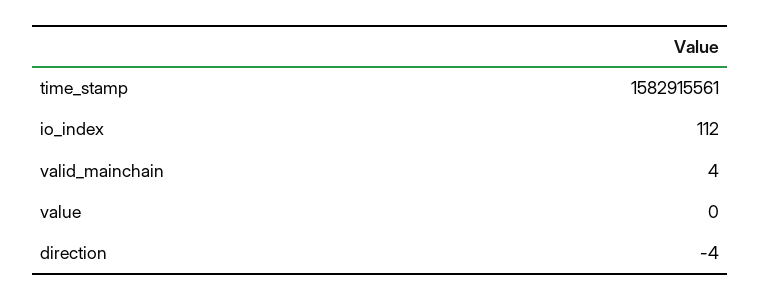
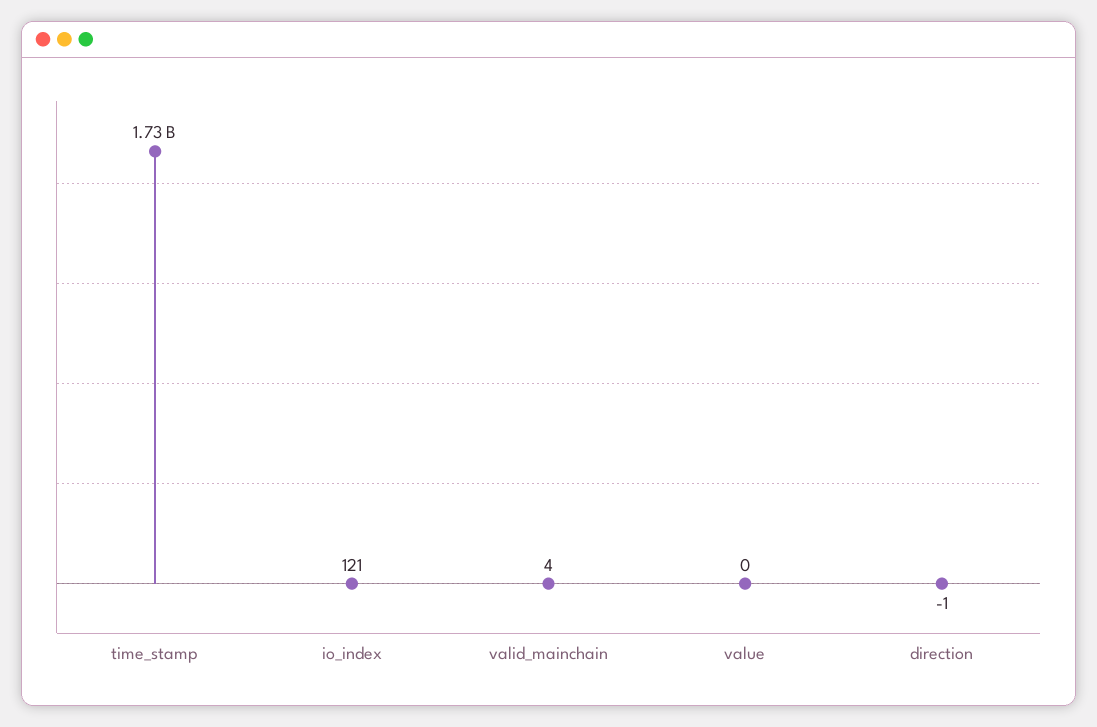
time_stamp: 1582915561 -> 1730000000
io_index: 112 -> 121
direction: -4 -> -1

